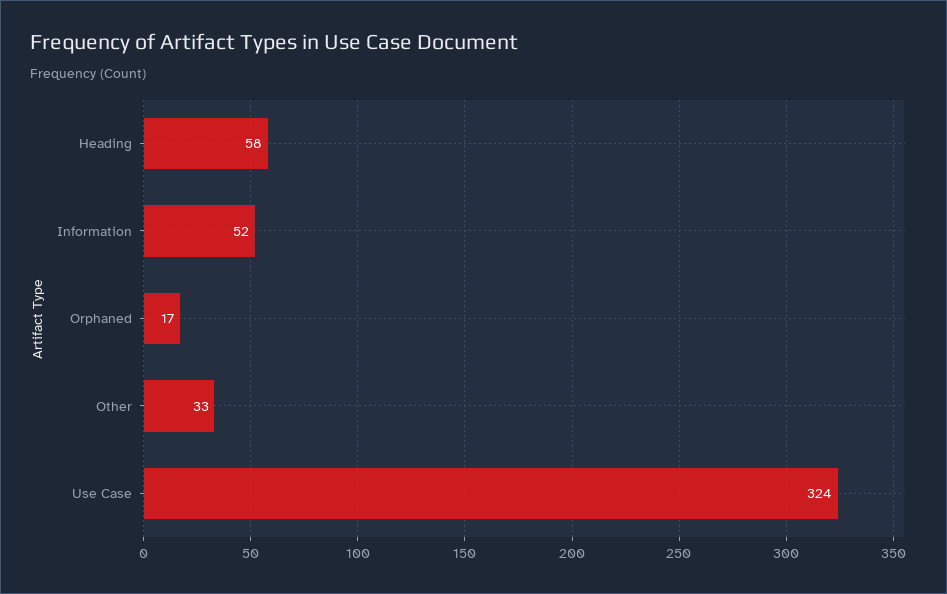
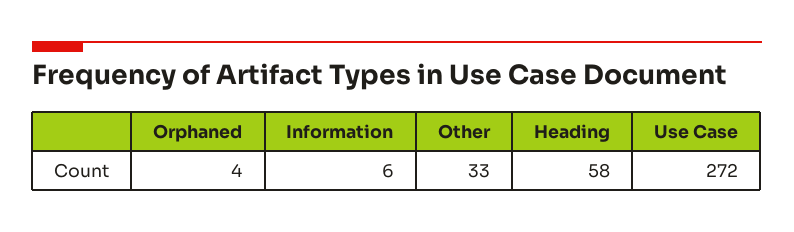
Information: 52 -> 6
Orphaned: 17 -> 4
Use Case: 324 -> 272

